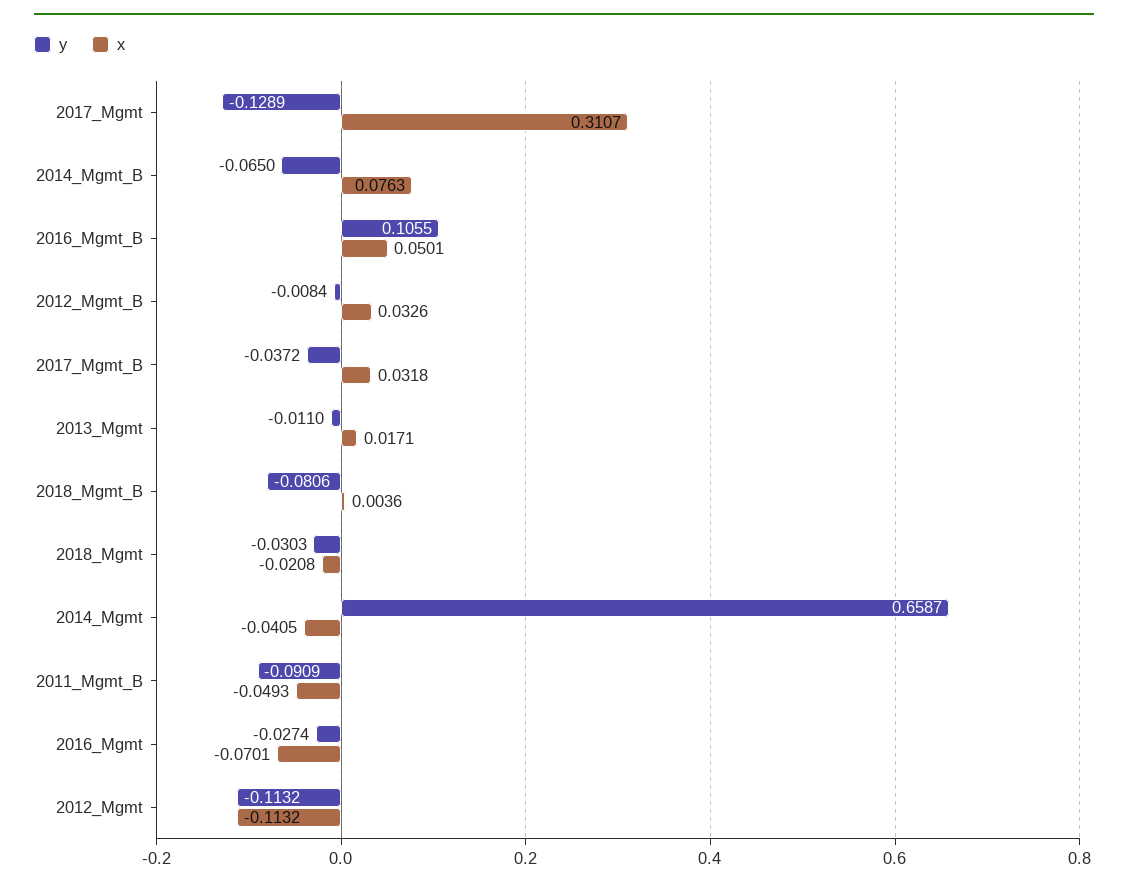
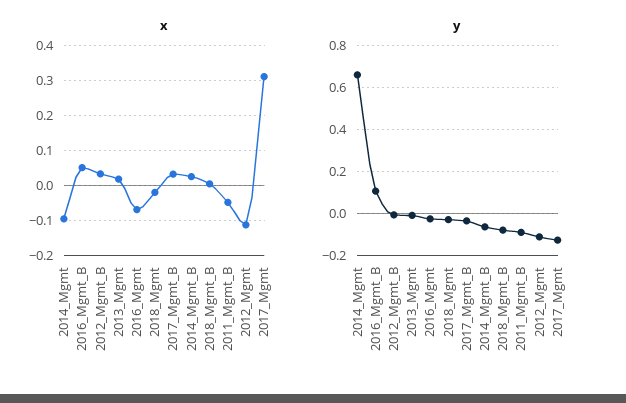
x, 2014_Mgmt_B: 0.0763 -> 0.02
x, 2014_Mgmt: -0.0405 -> -0.1

